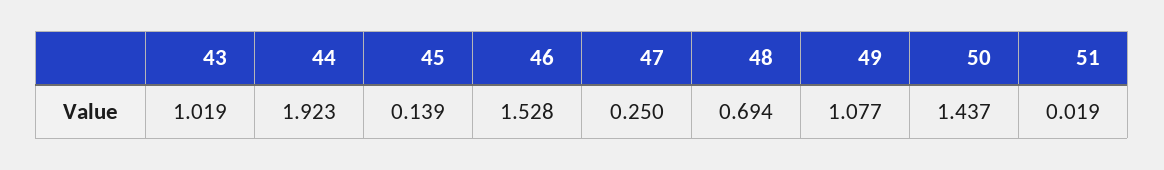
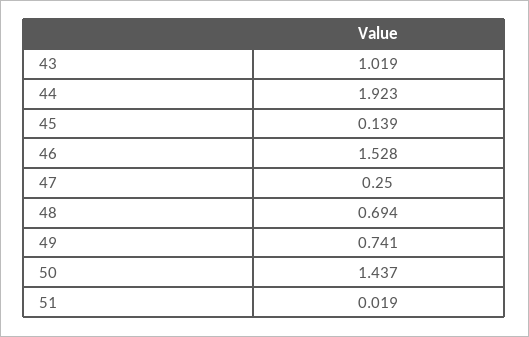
49: 1.077 -> 0.741

